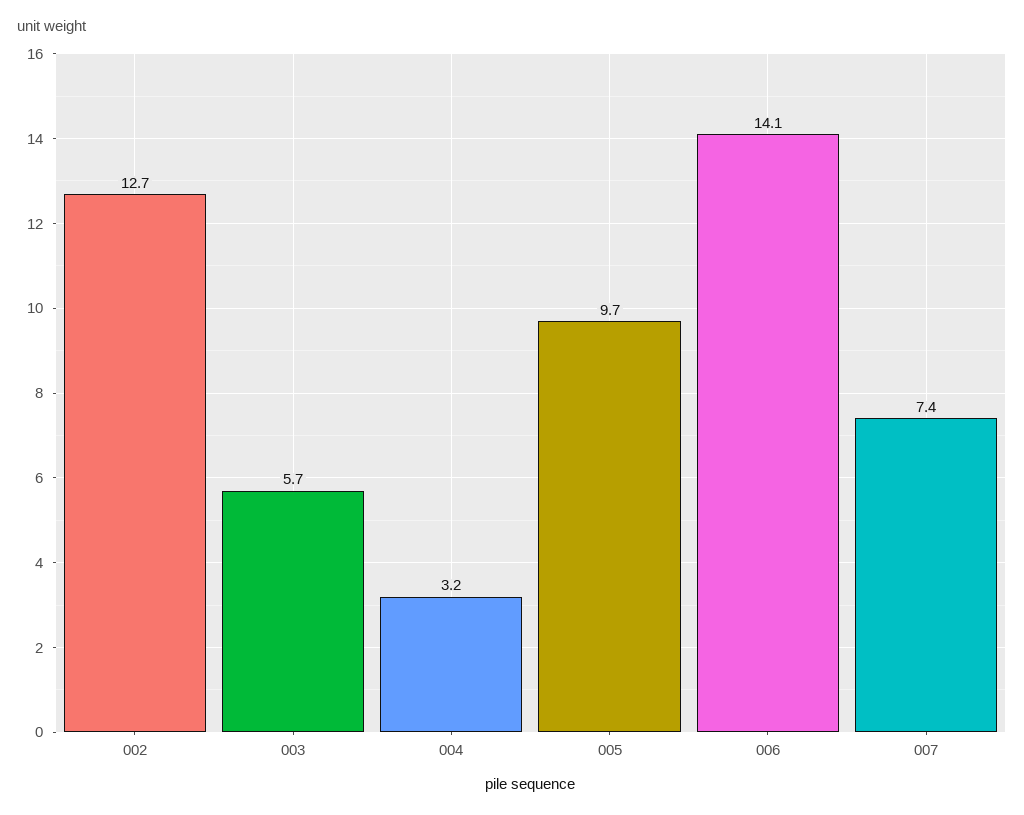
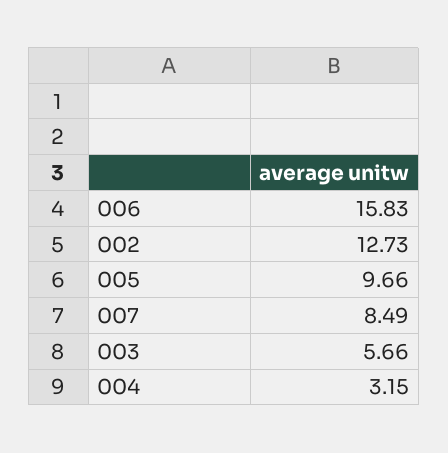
006: 14.1 -> 15.83
007: 7.4 -> 8.49

